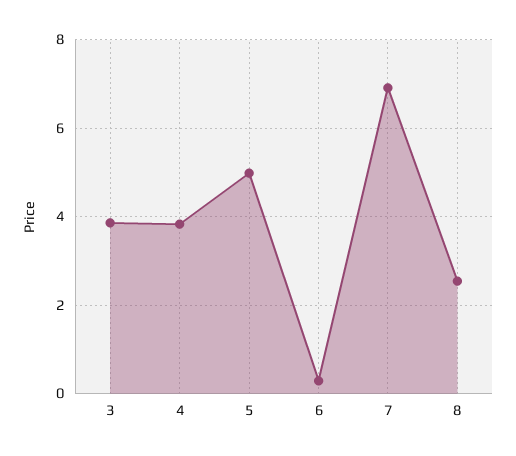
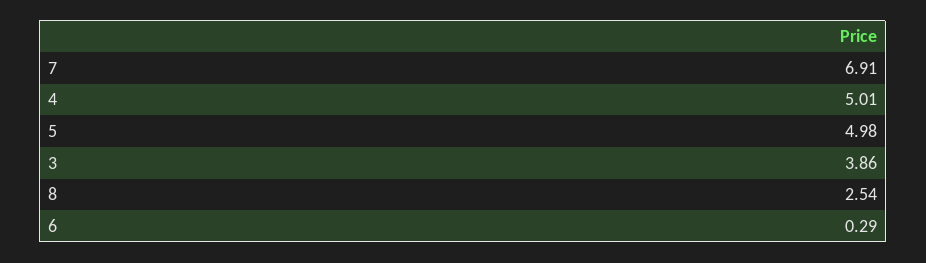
4: 3.8 -> 5.01

